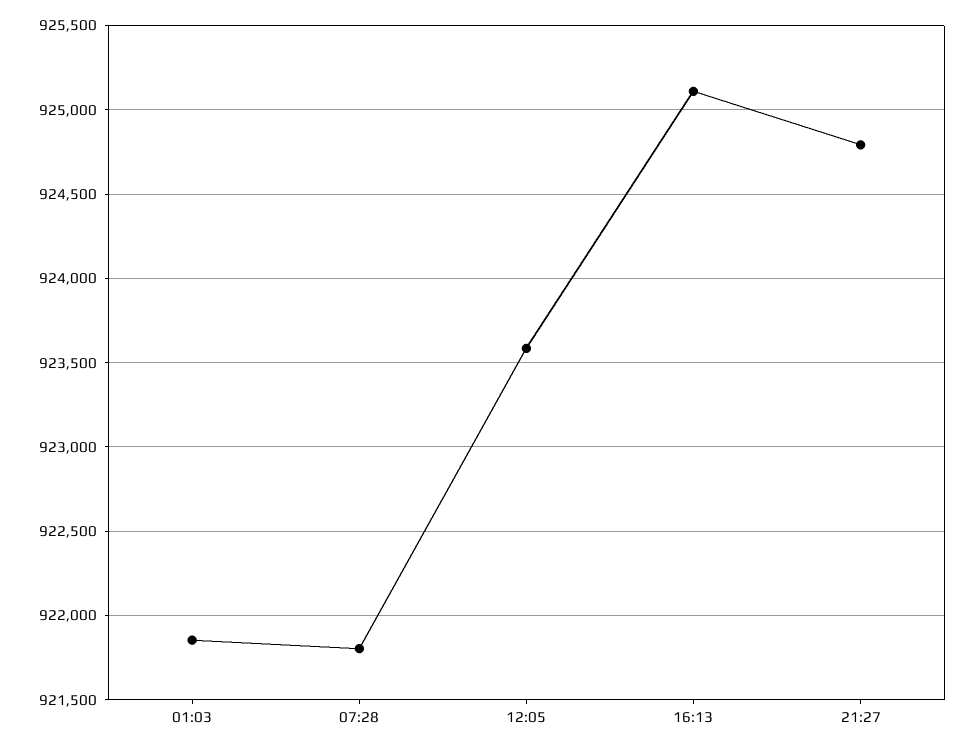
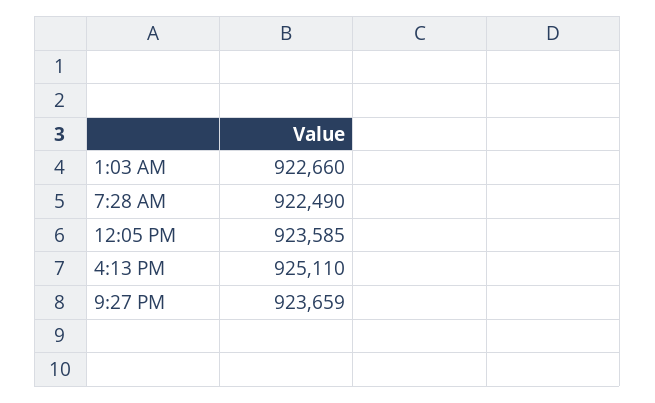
01:03: 921850 -> 922660
07:28: 921800 -> 922490
21:27: 924800 -> 923659

